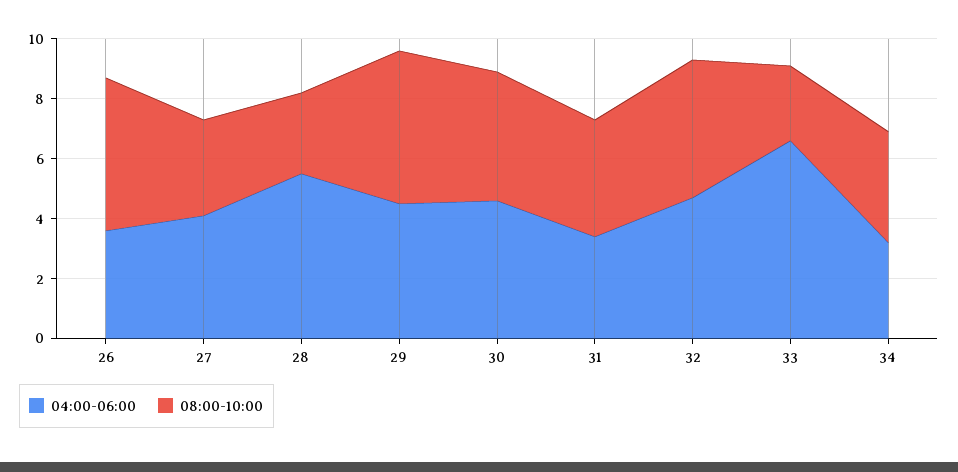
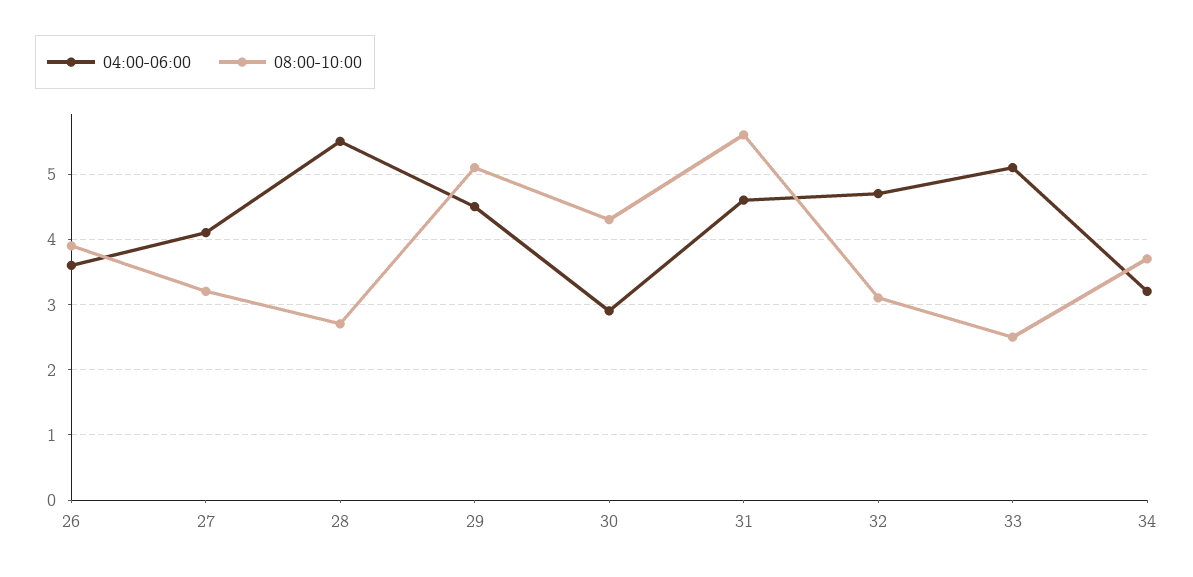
08:00-10:00, 26: 5 -> 3.9
04:00-06:00, 30: 4.5 -> 2.9
04:00-06:00, 31: 3.5 -> 4.6
08:00-10:00, 31: 4 -> 5.6
08:00-10:00, 32: 4.5 -> 3.1
04:00-06:00, 33: 6.5 -> 5.1

